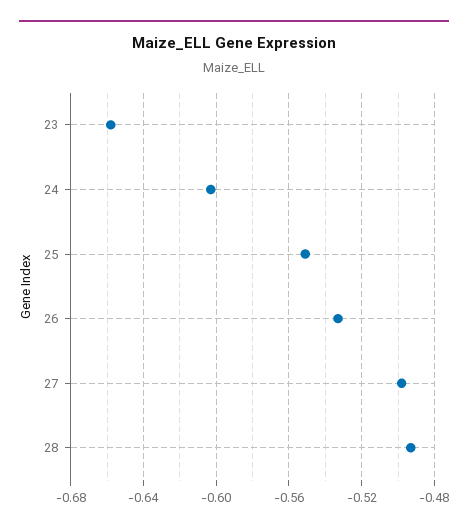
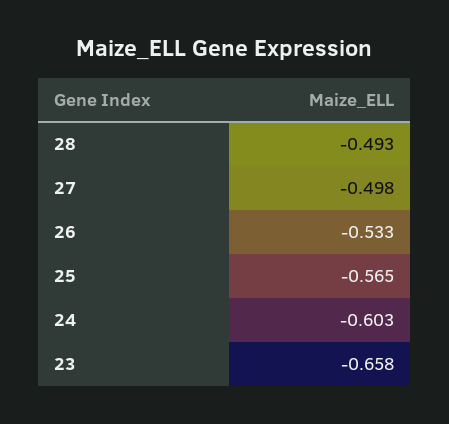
25: -0.55 -> -0.565

